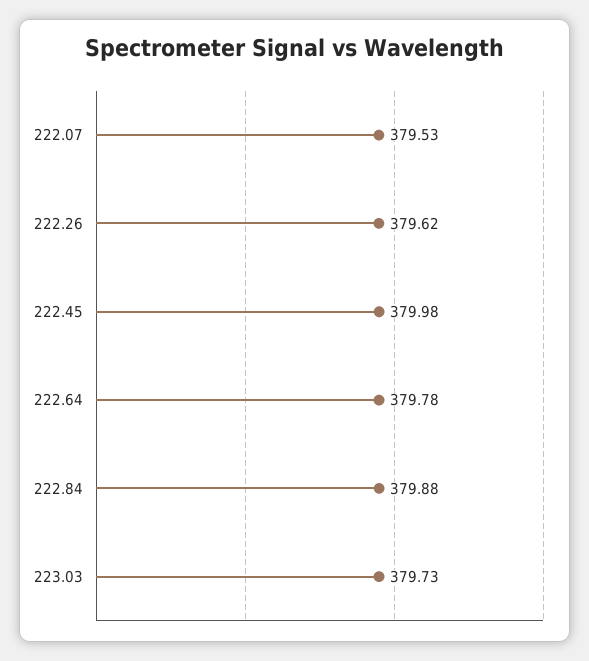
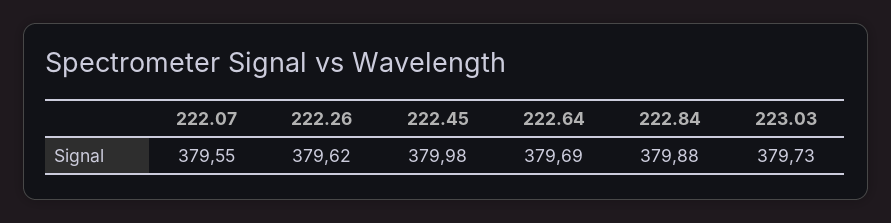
222.07: 379.53 -> 379.55
222.64: 379.78 -> 379.69

